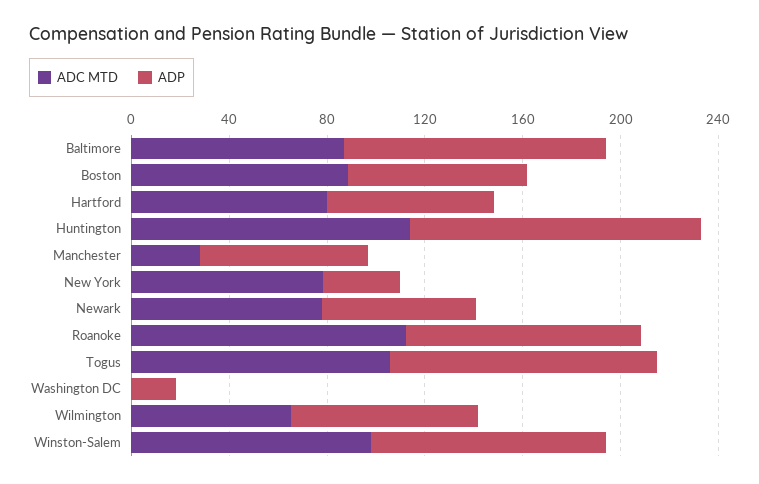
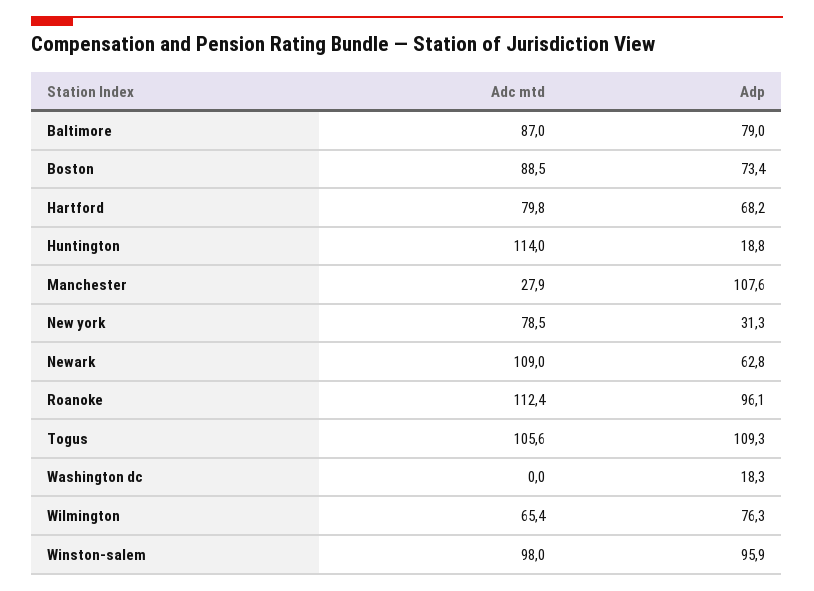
ADP, Baltimore: 110 -> 79
ADP, Huntington: 120 -> 18.8
ADP, Manchester: 70 -> 107.6
ADC MTD, Newark: 80 -> 109

